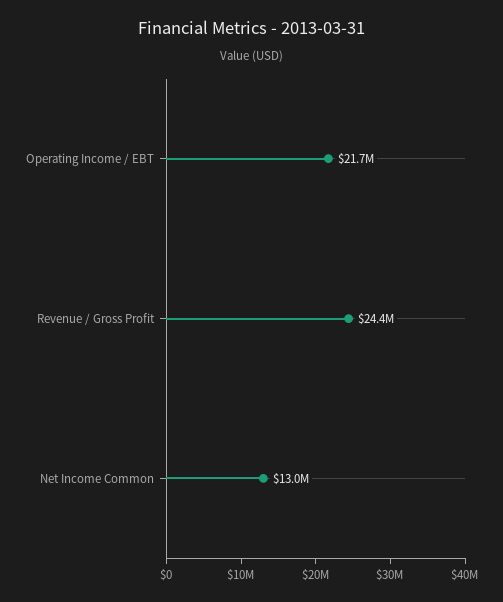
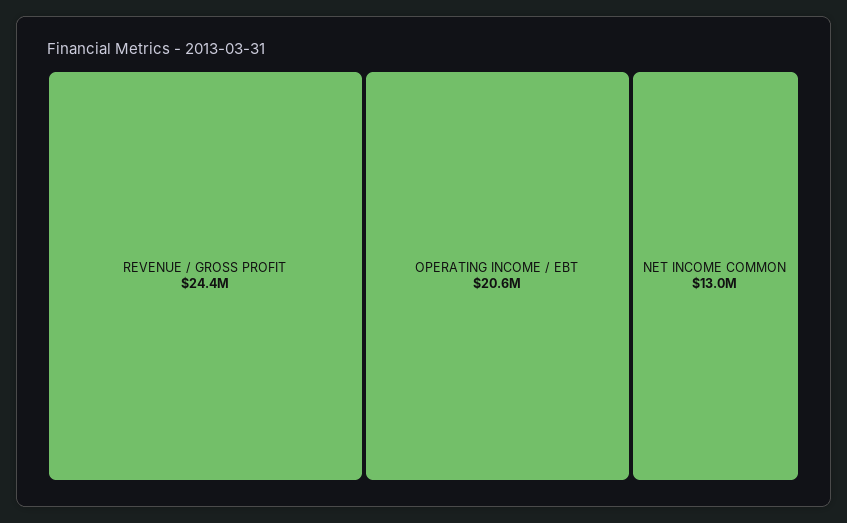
Operating Income / EBT: 21700000 -> 20600000

